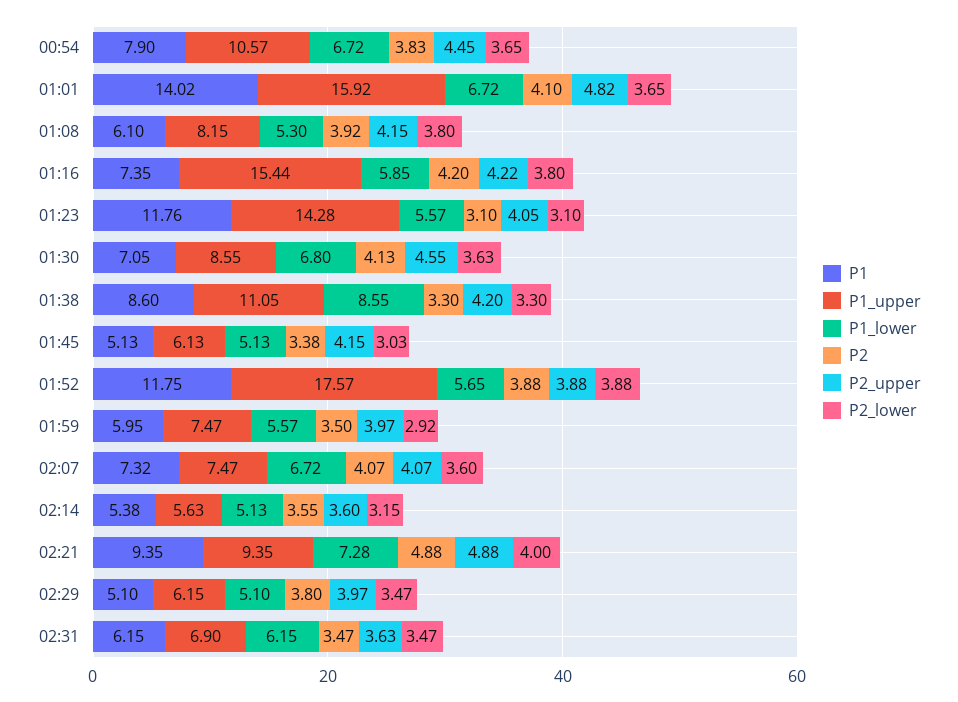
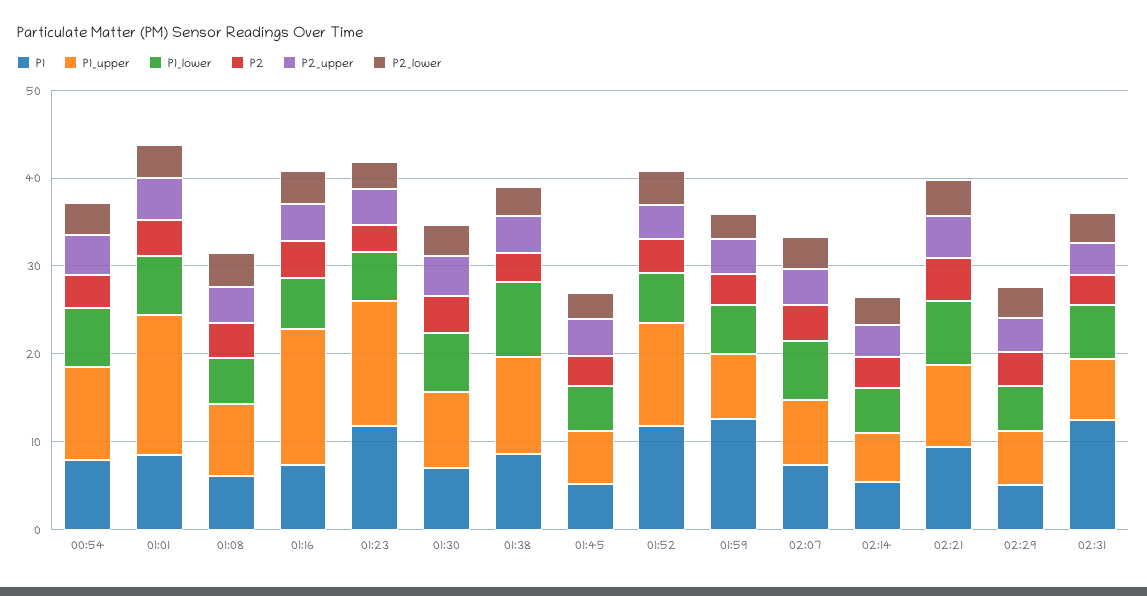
P1, 01:01: 14.02 -> 8
P1_upper, 01:52: 17.57 -> 12
P1, 01:59: 5.95 -> 12
P1, 02:31: 6.15 -> 12

